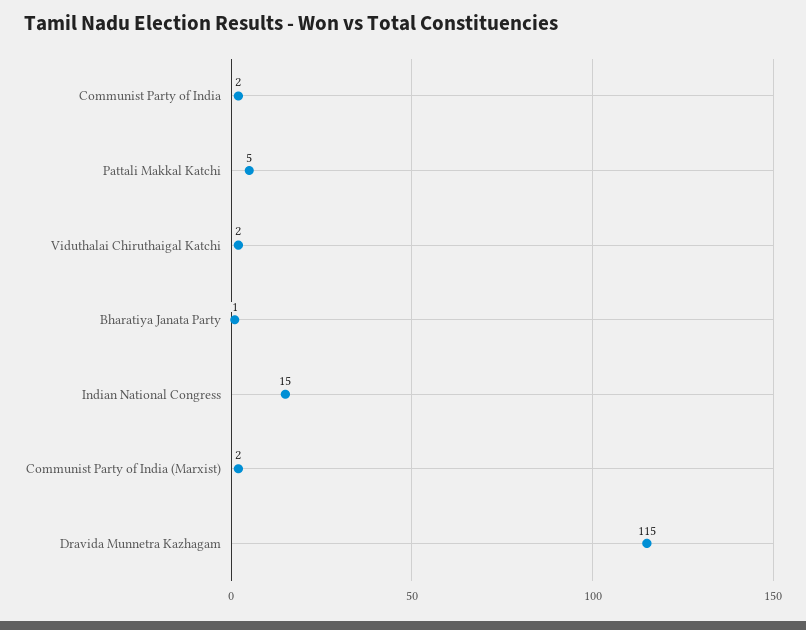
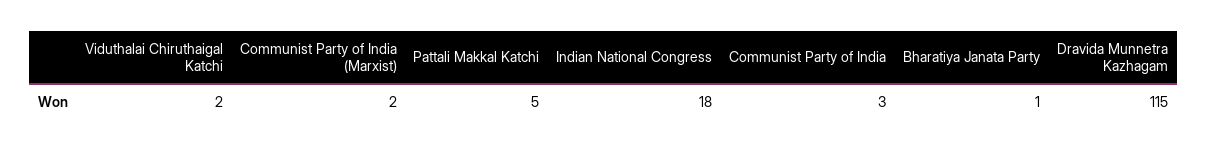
Communist Party of India: 2 -> 3
Indian National Congress: 15 -> 18

